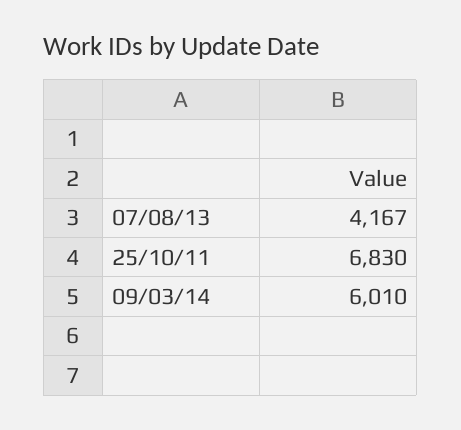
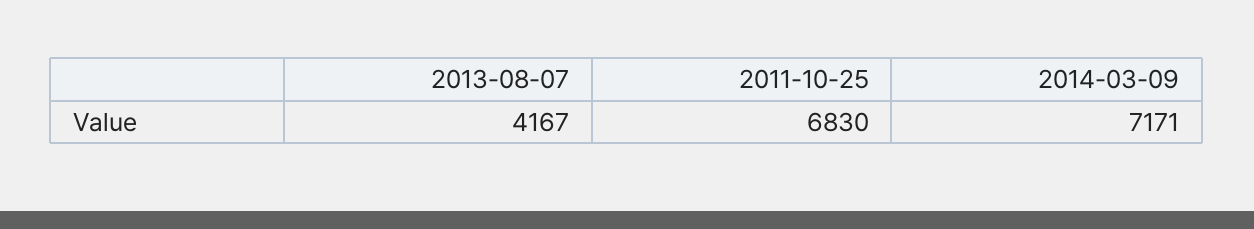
09/03/14: 6010 -> 7171

